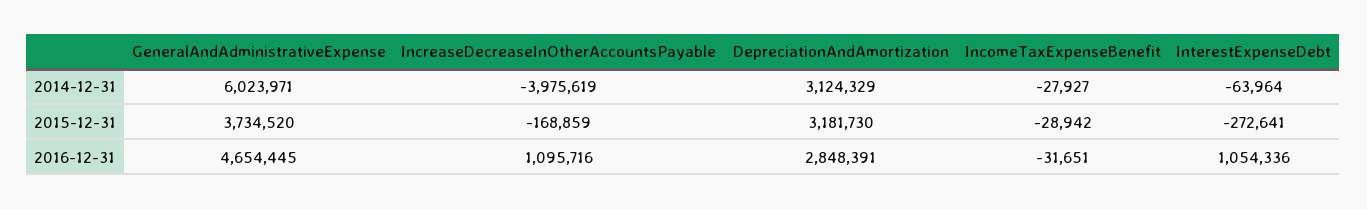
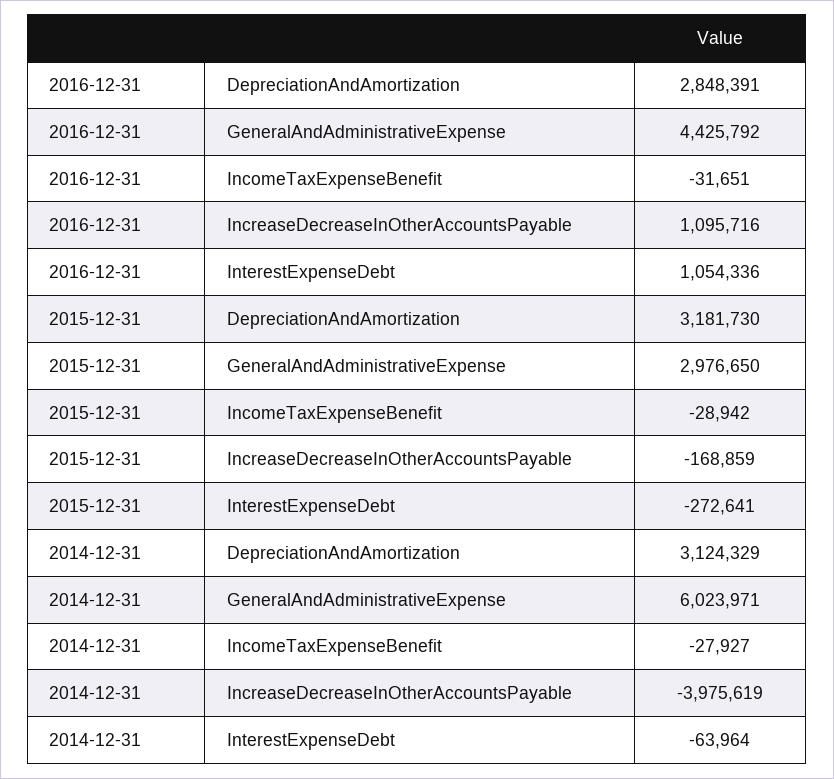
GeneralAndAdministrativeExpense, 2015-12-31: 3734520 -> 2976650
GeneralAndAdministrativeExpense, 2016-12-31: 4654445 -> 4425792

